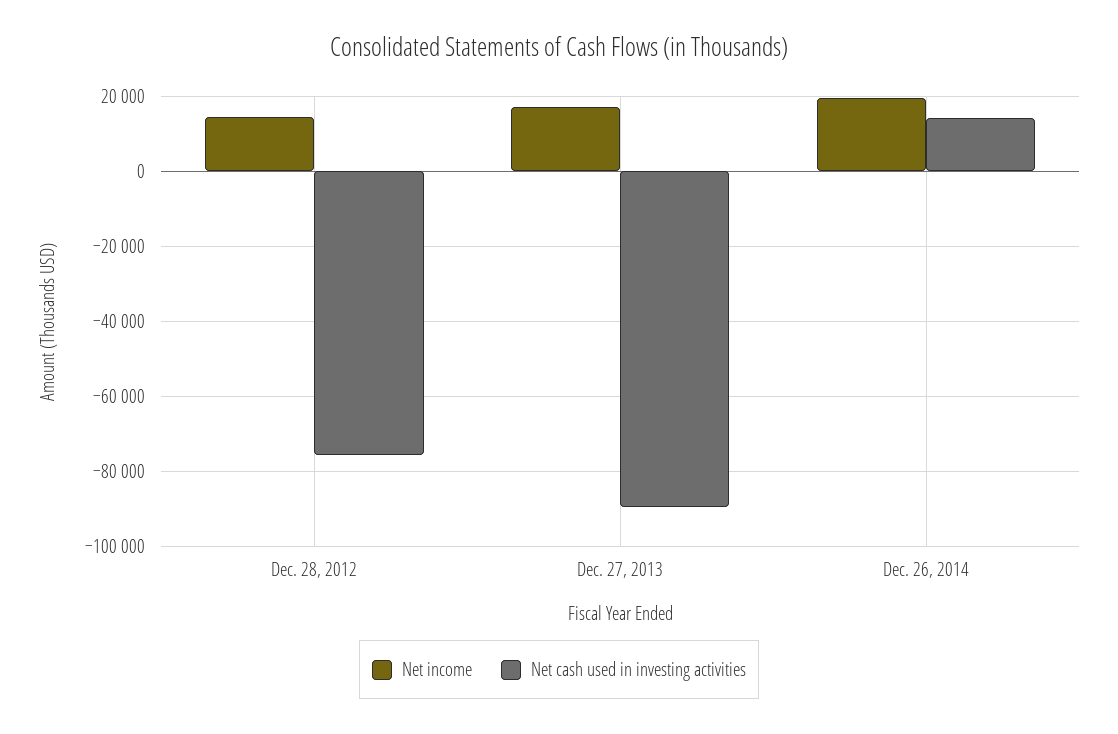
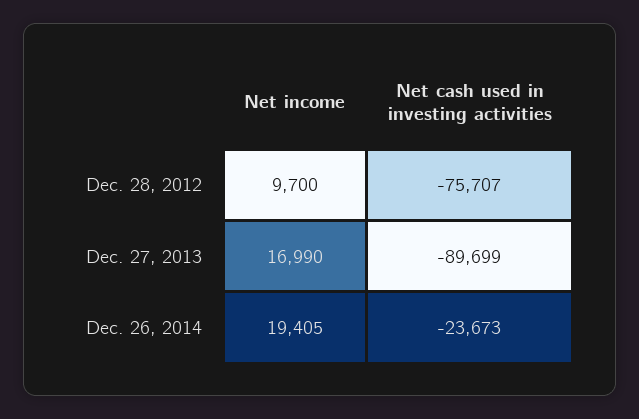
Net income, Dec. 28, 2012: 14000 -> 9700
Net cash used in investing activities, Dec. 26, 2014: 14000 -> -23673

